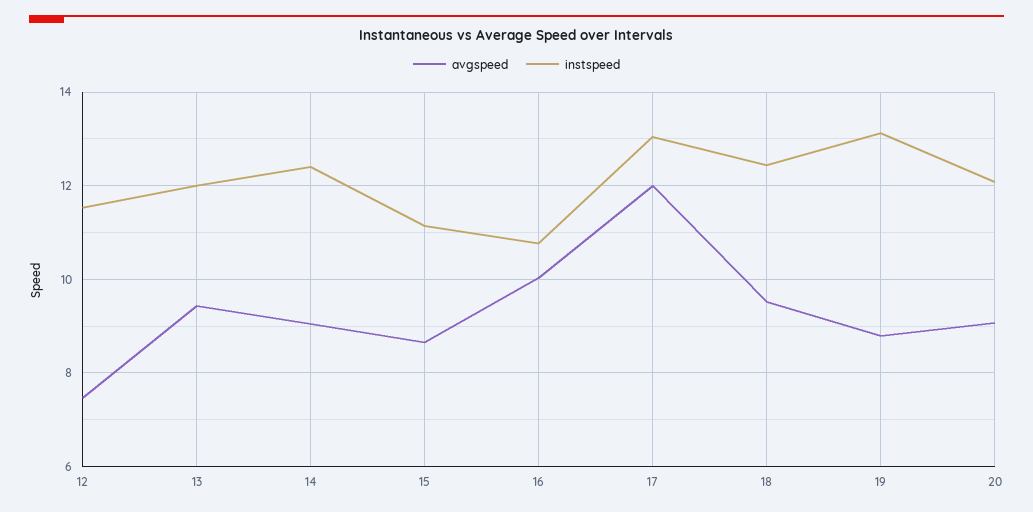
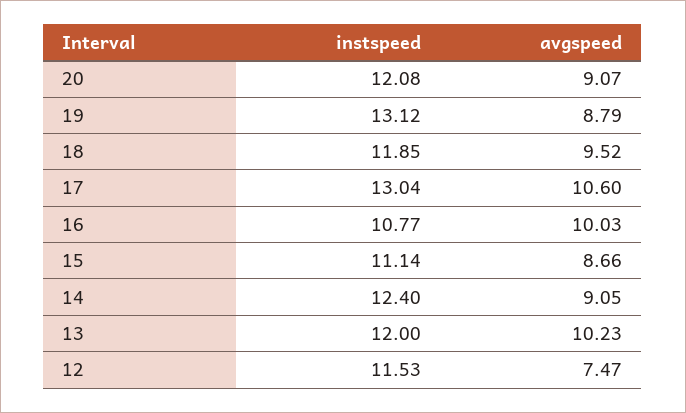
avgspeed, 13: 9.4 -> 10.23
avgspeed, 17: 12 -> 10.6
instspeed, 18: 12.4 -> 11.85

